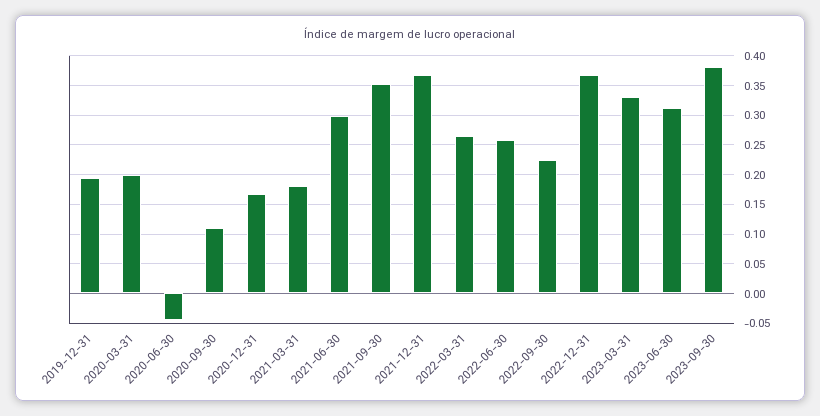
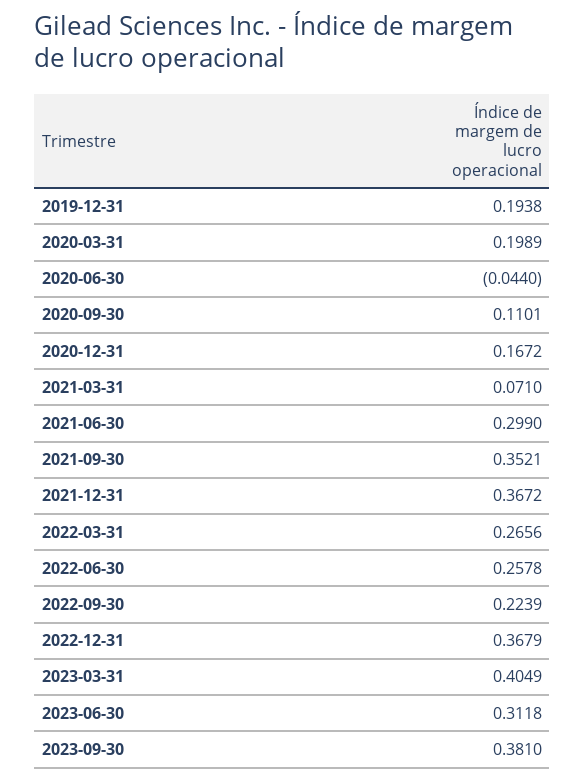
2021-03-31: 0.175 -> 0.071
2023-03-31: 0.325 -> 0.4049

